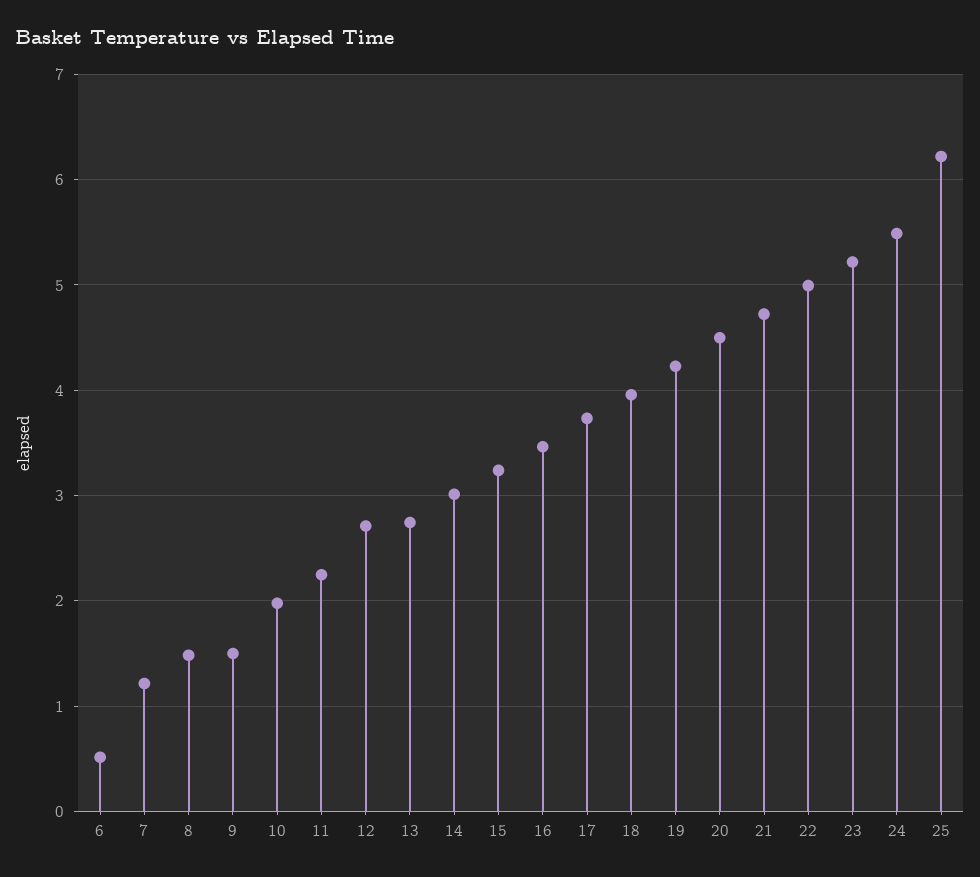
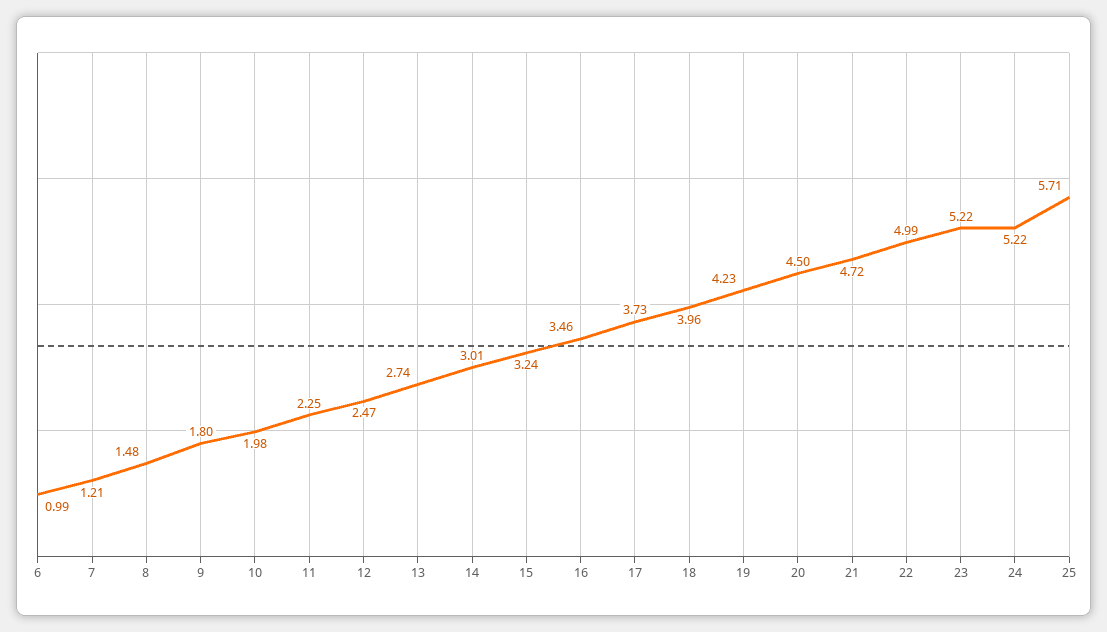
6: 0.5 -> 0.99
9: 1.5 -> 1.8
12: 2.7 -> 2.47
24: 5.5 -> 5.22
25: 6.2 -> 5.71

